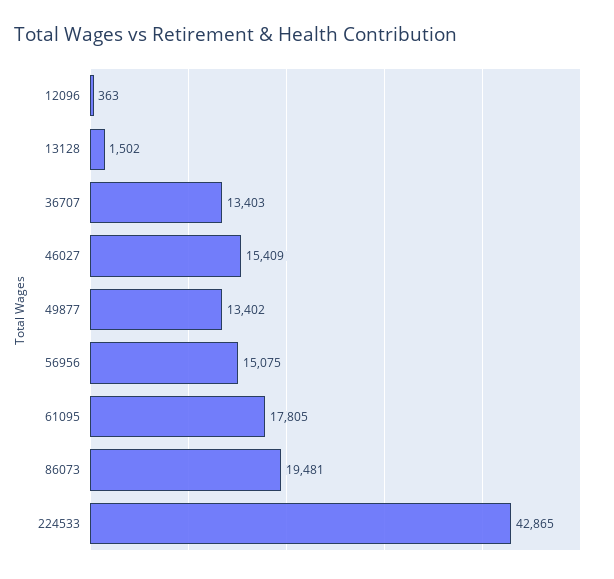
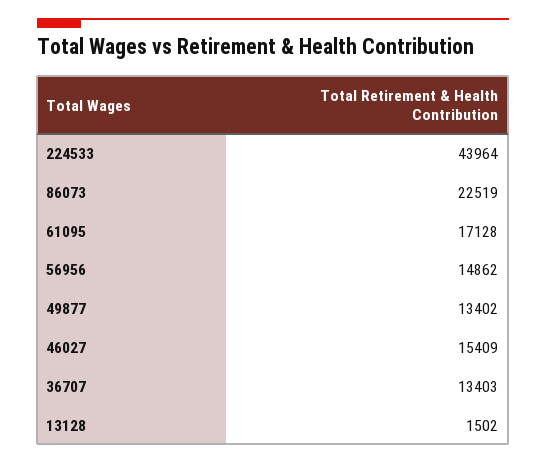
12096: 363 -> none
56956: 15075 -> 14862
61095: 17805 -> 17128
86073: 19481 -> 22519
224533: 42865 -> 43964

